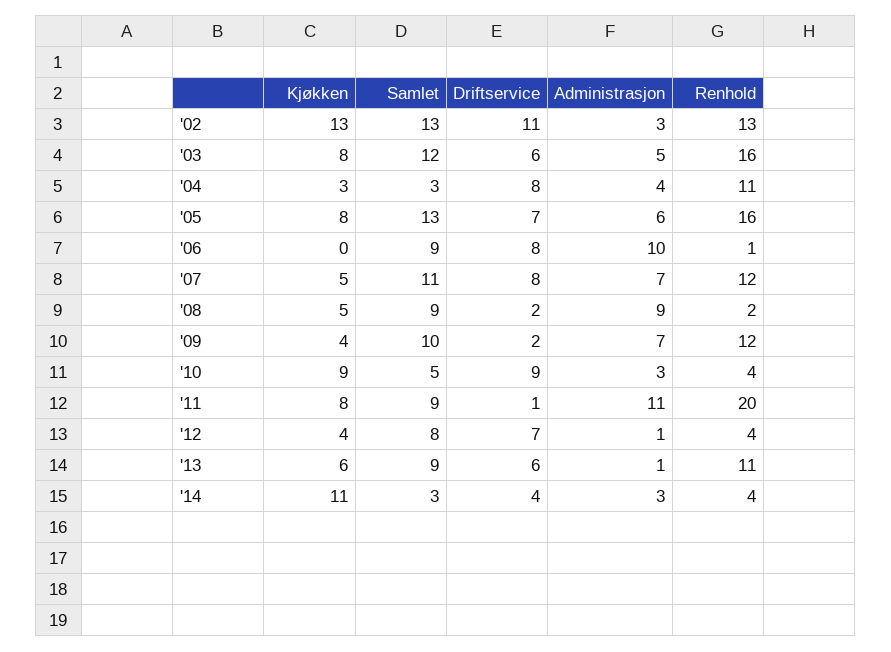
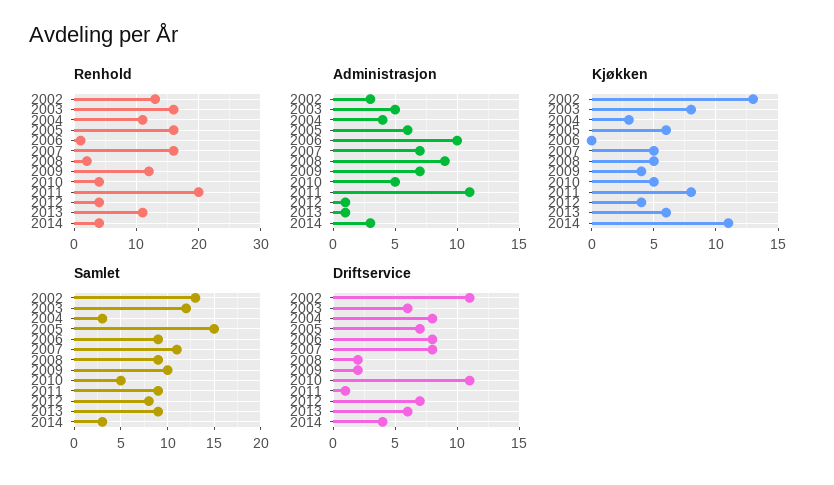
Kjøkken, '05: 8 -> 6
Samlet, '05: 13 -> 15
Renhold, '07: 12 -> 16
Kjøkken, '10: 9 -> 5
Driftservice, '10: 9 -> 11
Administrasjon, '10: 3 -> 5

